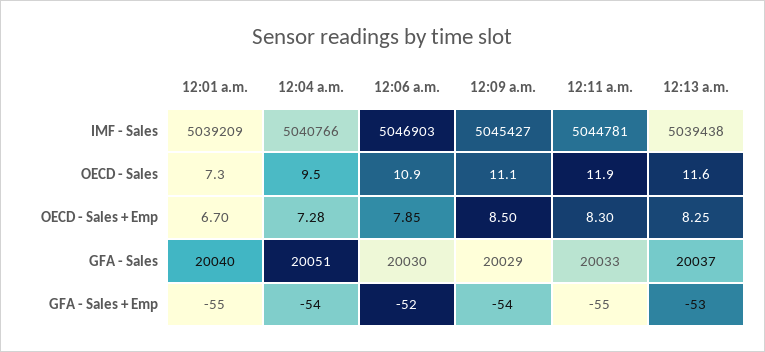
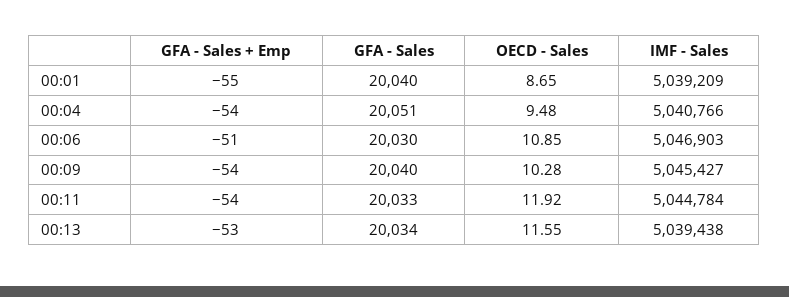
12:11 a.m., IMF - Sales: 5044781 -> 5044784
12:01 a.m., OECD - Sales: 7.3 -> 8.65
12:09 a.m., OECD - Sales: 11.1 -> 10.28
12:01 a.m., OECD - Sales + Emp: 6.7 -> none
12:04 a.m., OECD - Sales + Emp: 7.28 -> none
12:06 a.m., OECD - Sales + Emp: 7.85 -> none
12:09 a.m., OECD - Sales + Emp: 8.5 -> none
12:11 a.m., OECD - Sales + Emp: 8.3 -> none
12:13 a.m., OECD - Sales + Emp: 8.25 -> none
12:09 a.m., GFA - Sales: 20029 -> 20040
12:13 a.m., GFA - Sales: 20037 -> 20034
12:06 a.m., GFA - Sales + Emp: -52 -> -51
12:11 a.m., GFA - Sales + Emp: -55 -> -54

